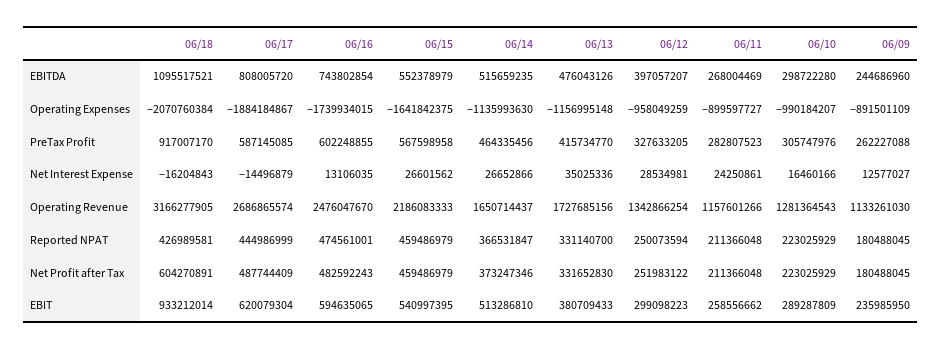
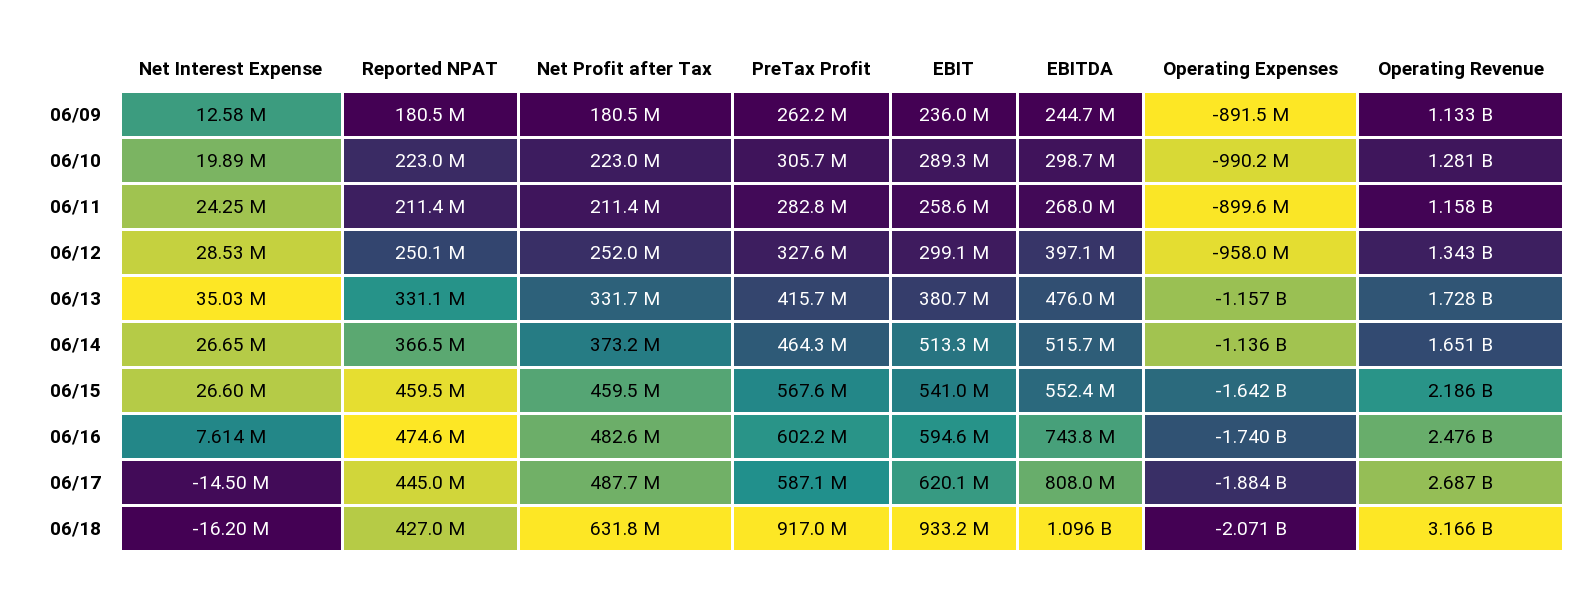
06/16, Net Interest Expense: 13106035 -> 7614000
06/10, Net Interest Expense: 16460166 -> 19890000
06/18, Net Profit after Tax: 604270891 -> 631800000

